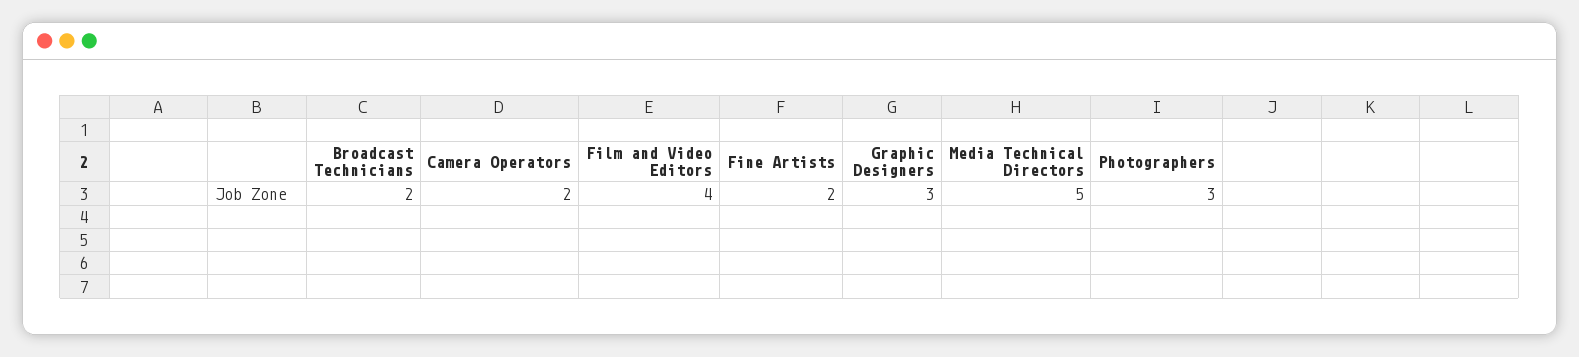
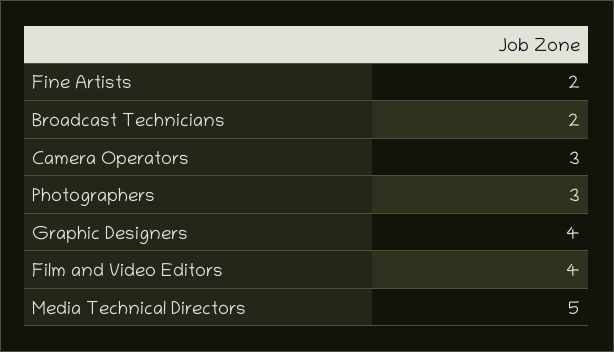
Camera Operators: 2 -> 3
Graphic Designers: 3 -> 4

